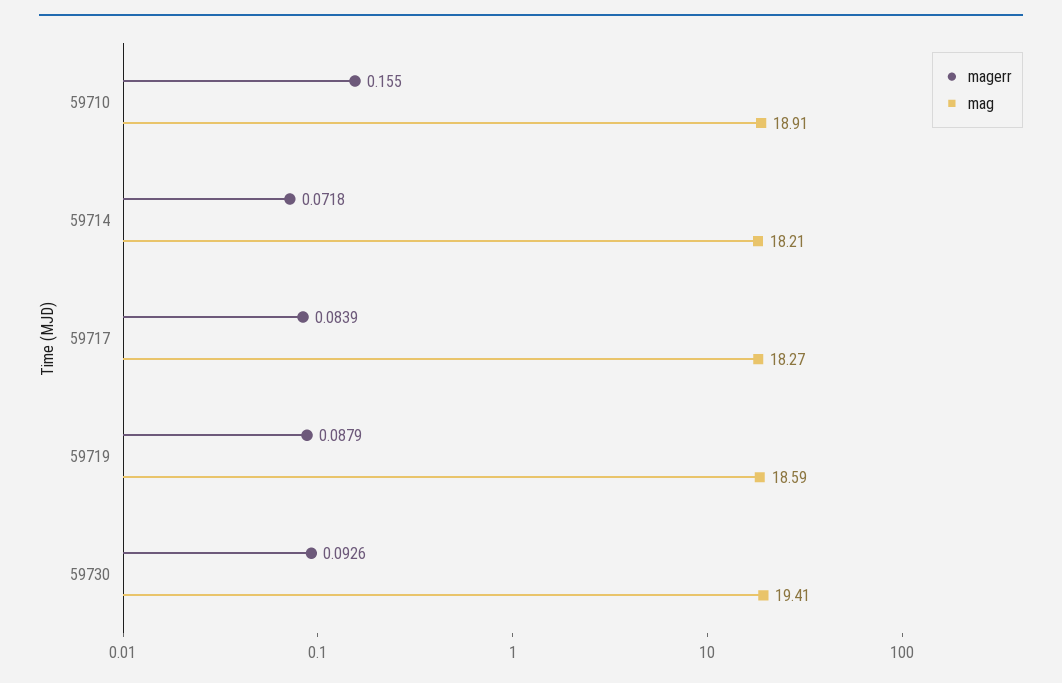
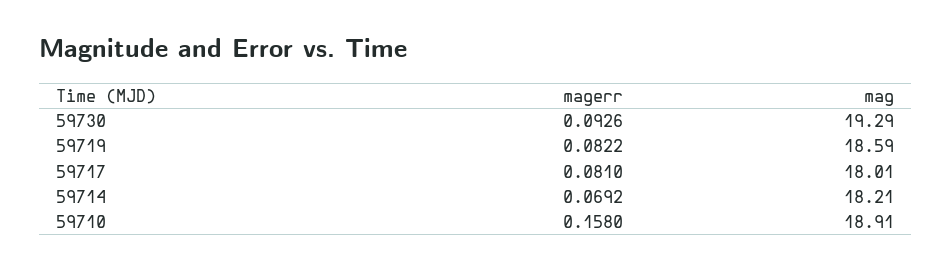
magerr, 59710: 0.155 -> 0.158
magerr, 59714: 0.0718 -> 0.0692
magerr, 59717: 0.0839 -> 0.081
mag, 59717: 18.27 -> 18.01
magerr, 59719: 0.0879 -> 0.0822
mag, 59730: 19.41 -> 19.29

